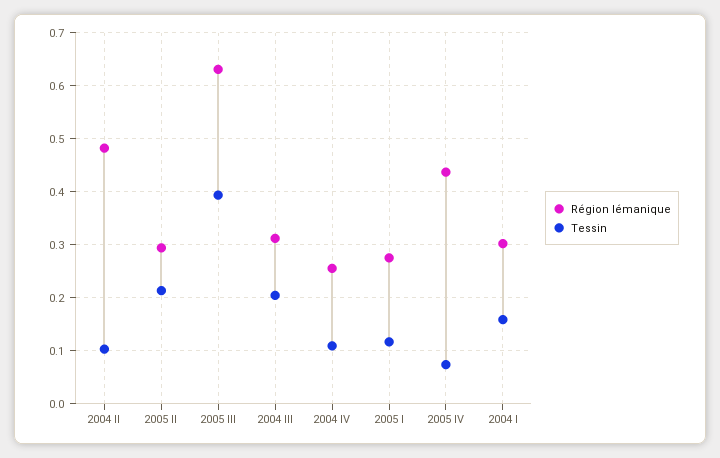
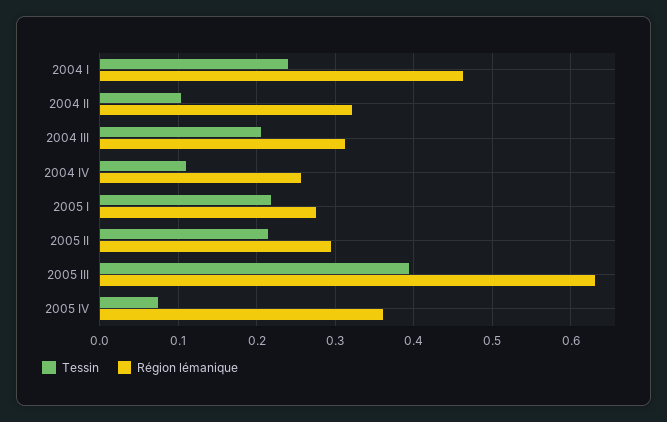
Région lémanique, 2004 II: 0.48 -> 0.32
Tessin, 2005 I: 0.12 -> 0.22
Région lémanique, 2005 IV: 0.44 -> 0.36
Région lémanique, 2004 I: 0.3 -> 0.46
Tessin, 2004 I: 0.16 -> 0.24

